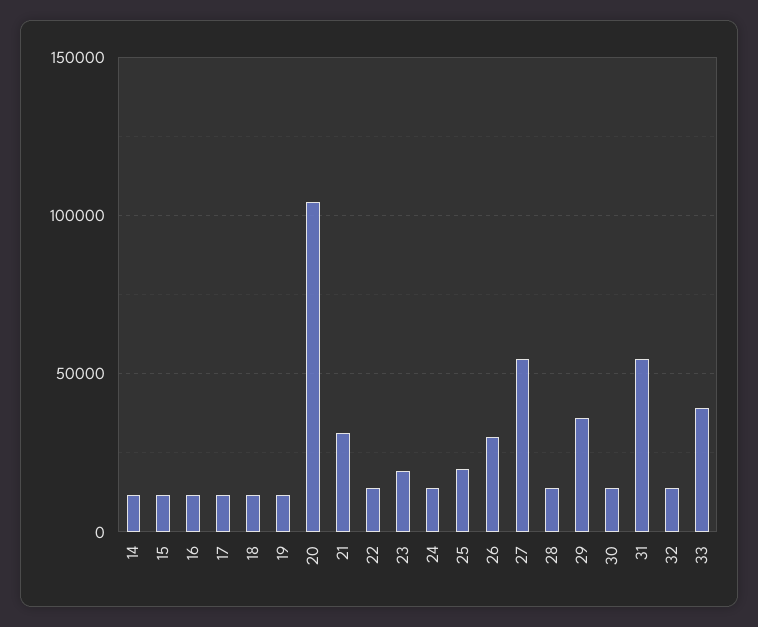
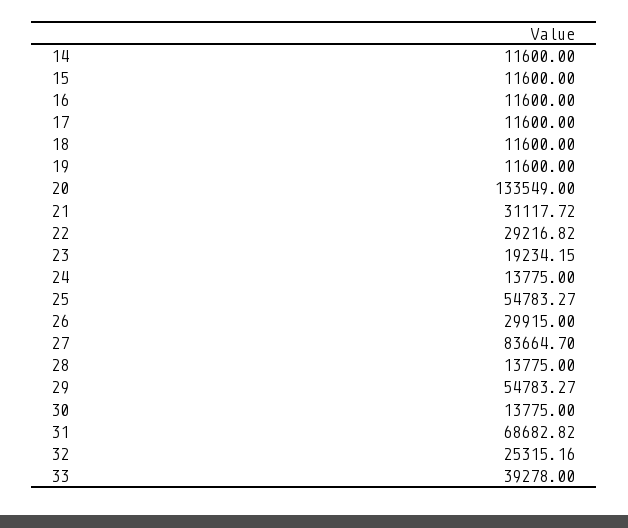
20: 105000 -> 133549
22: 15000 -> 29216.82
25: 20000 -> 54783.27
27: 55000 -> 83664.7
29: 35000 -> 54783.27
31: 55000 -> 68682.82
32: 15000 -> 25315.16

